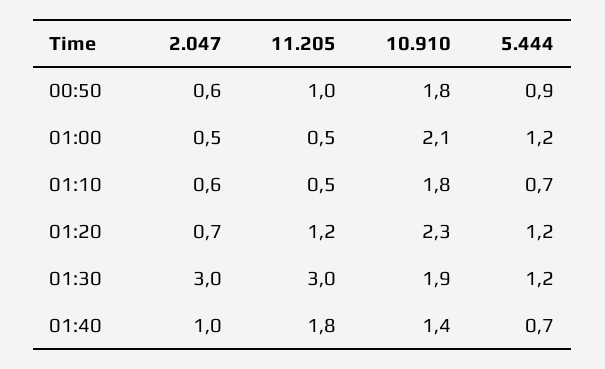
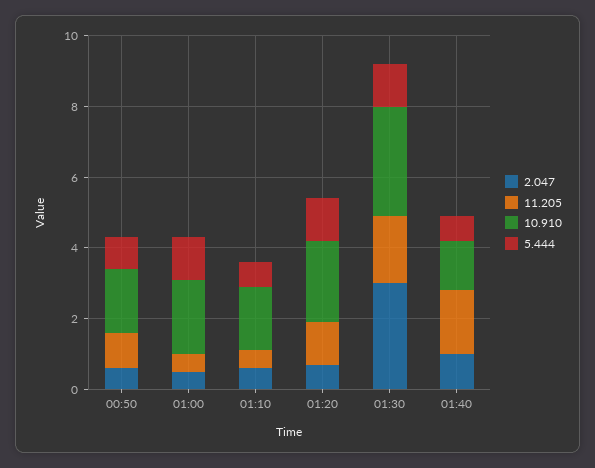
11.205, 01:30: 3 -> 2
10.910, 01:30: 1.9 -> 3

